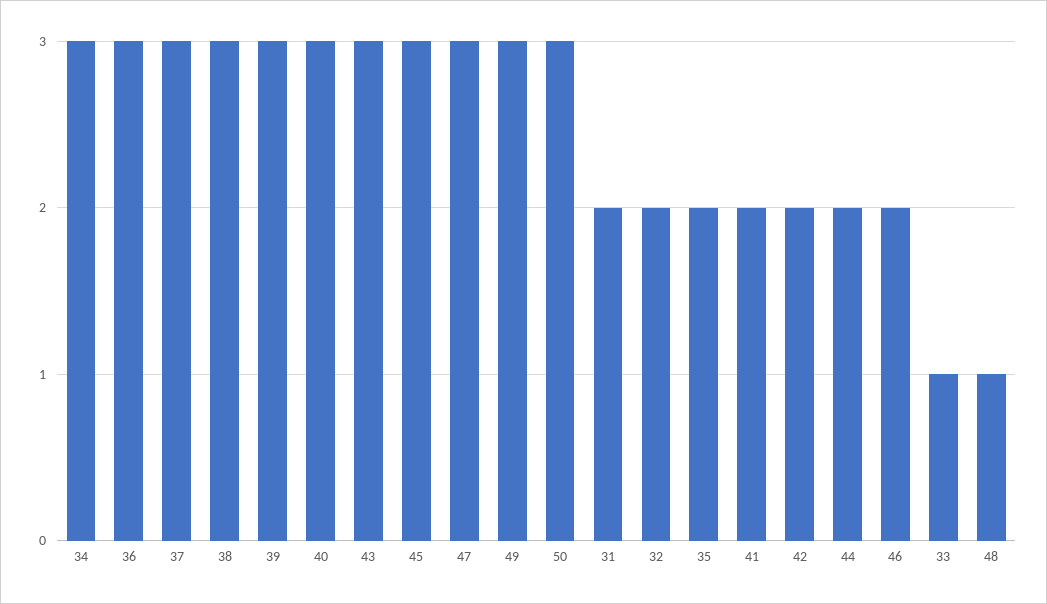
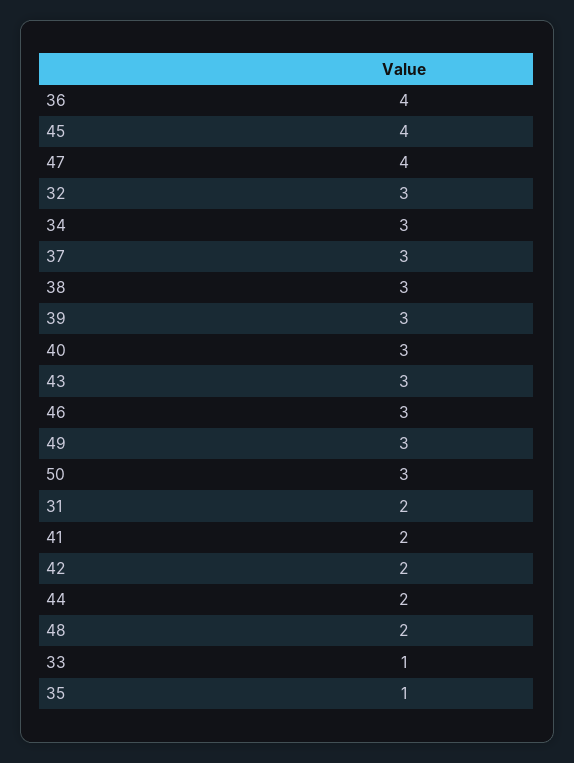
36: 3 -> 4
45: 3 -> 4
47: 3 -> 4
32: 2 -> 3
35: 2 -> 1
46: 2 -> 3
48: 1 -> 2

